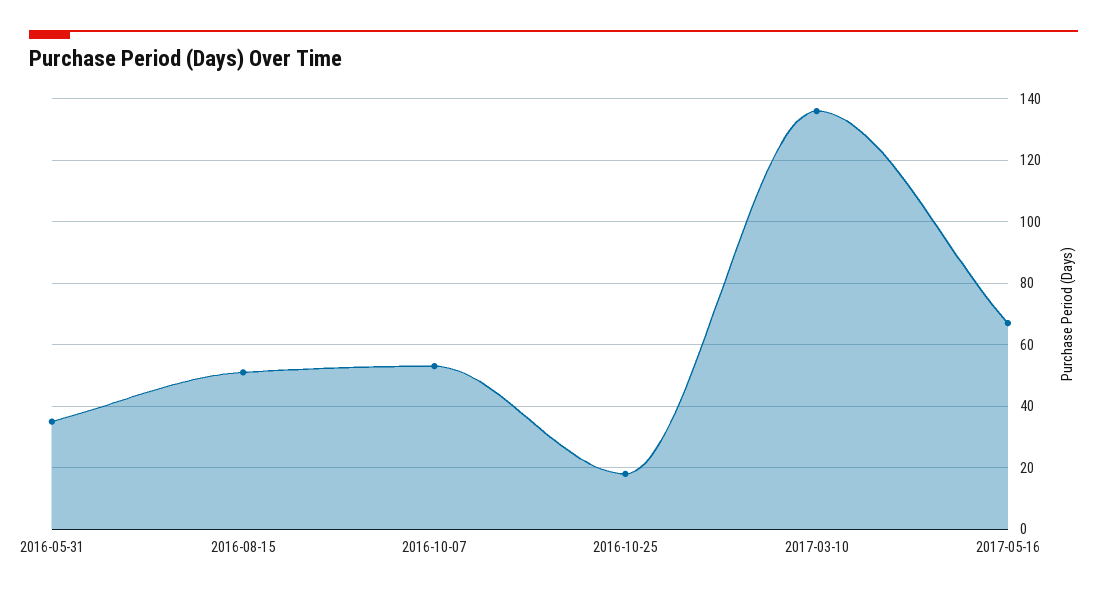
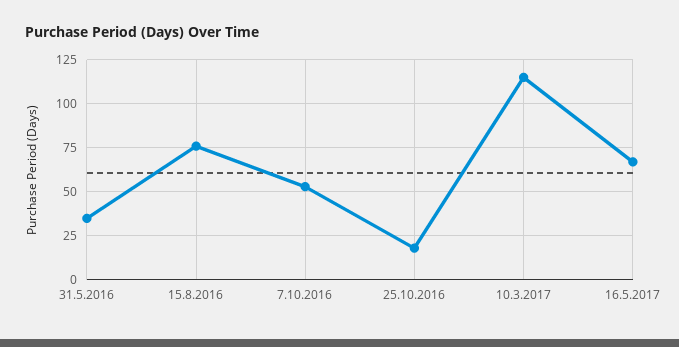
2016-08-15: 50 -> 75
2017-03-10: 135 -> 115

